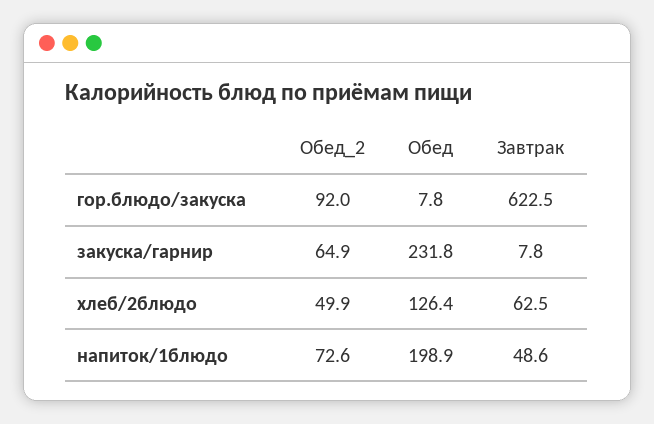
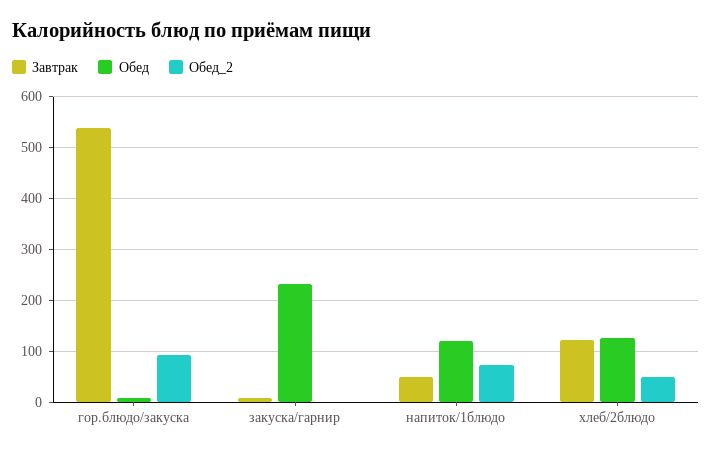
Завтрак, гор.блюдо/закуска: 622.5 -> 540
Обед_2, закуска/гарнир: 64.9 -> 0
Завтрак, хлеб/2блюдо: 62.5 -> 120
Обед, напиток/1блюдо: 198.9 -> 120

